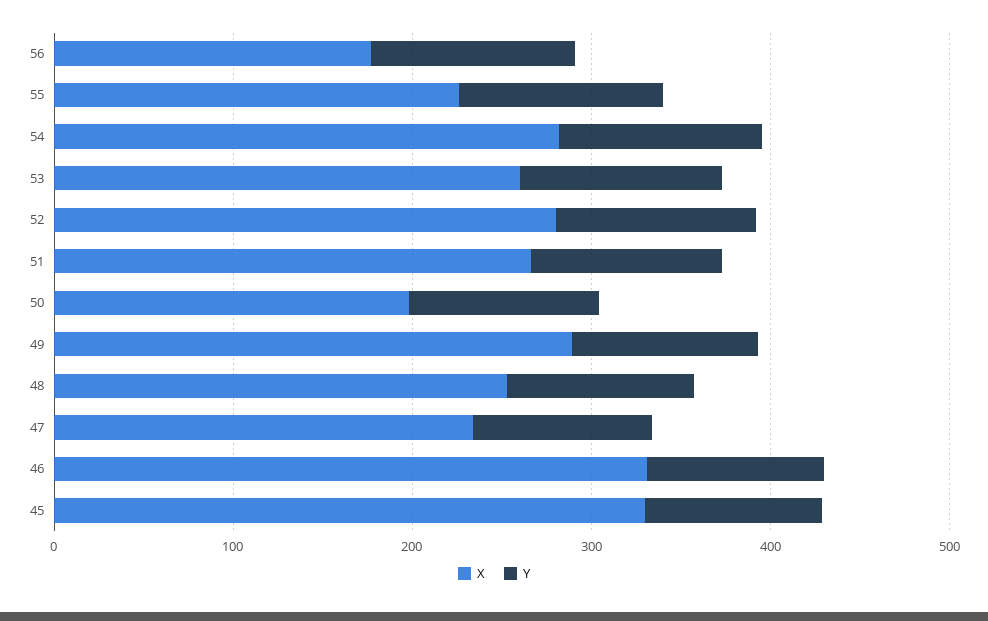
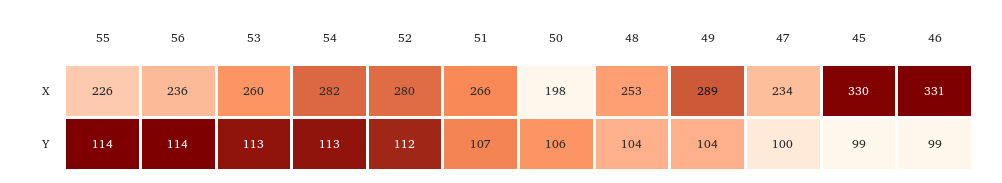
X, 56: 180 -> 236

